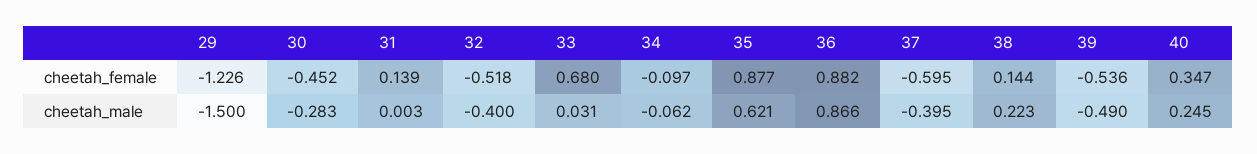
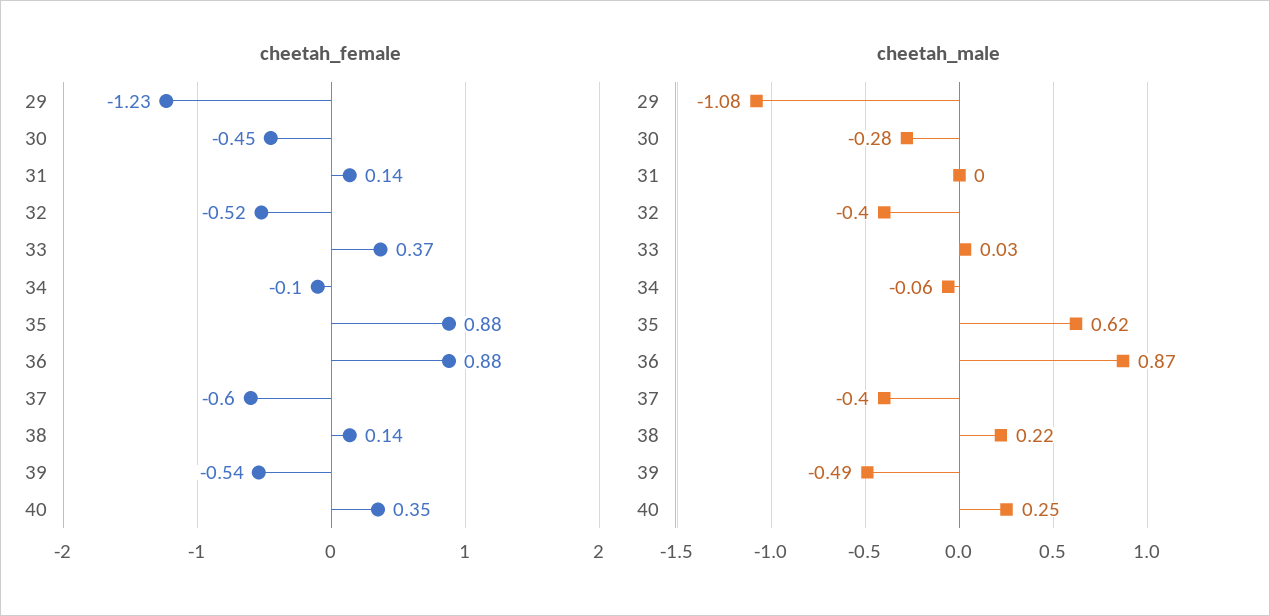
cheetah_female, 33: 0.68 -> 0.37
cheetah_male, 29: -1.5 -> -1.08

